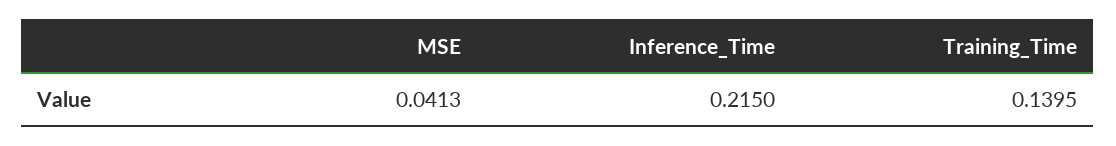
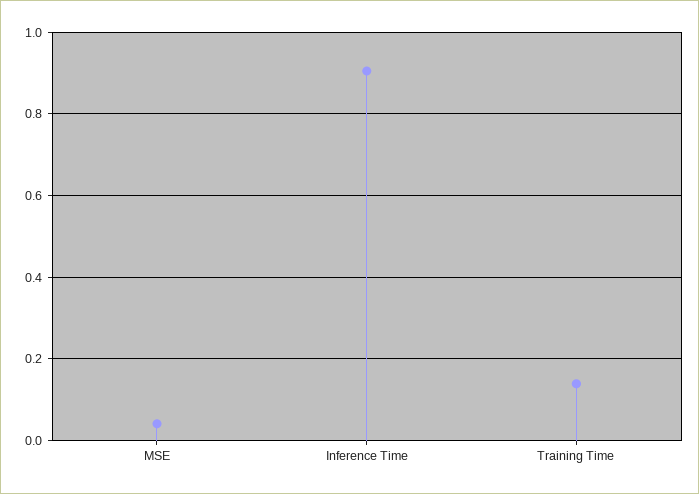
Inference_Time: 0.215 -> 0.9

